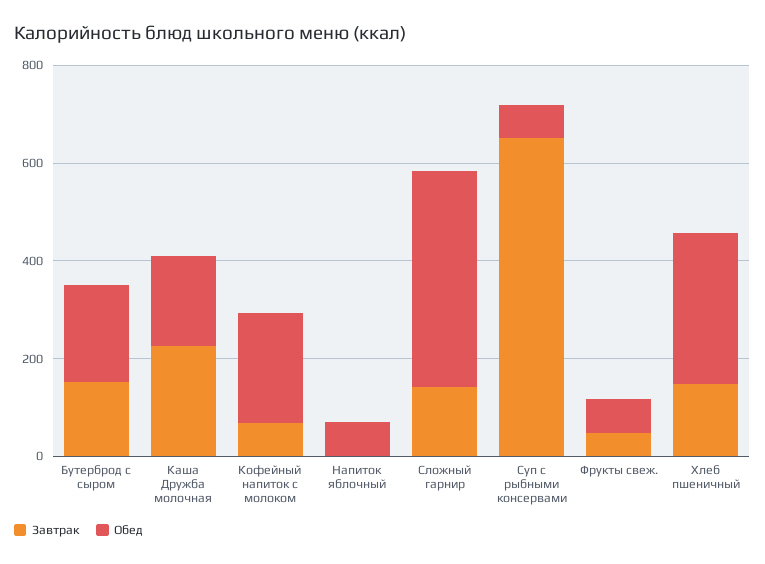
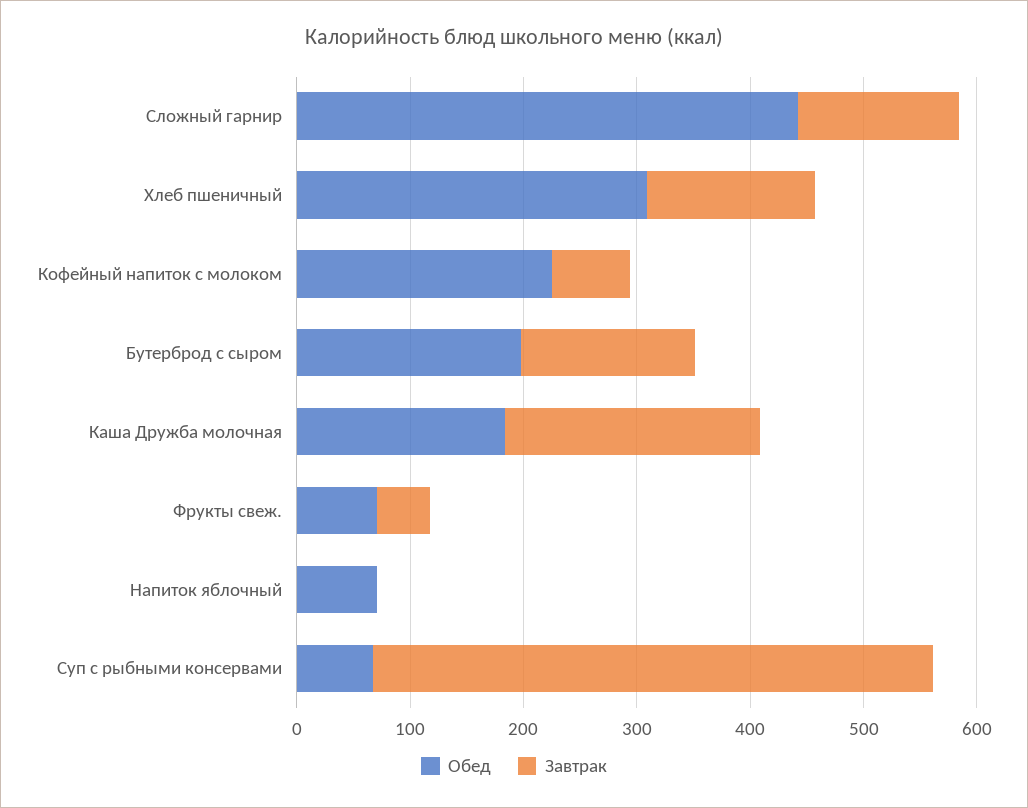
Завтрак, Суп с рыбными консервами: 650 -> 500

